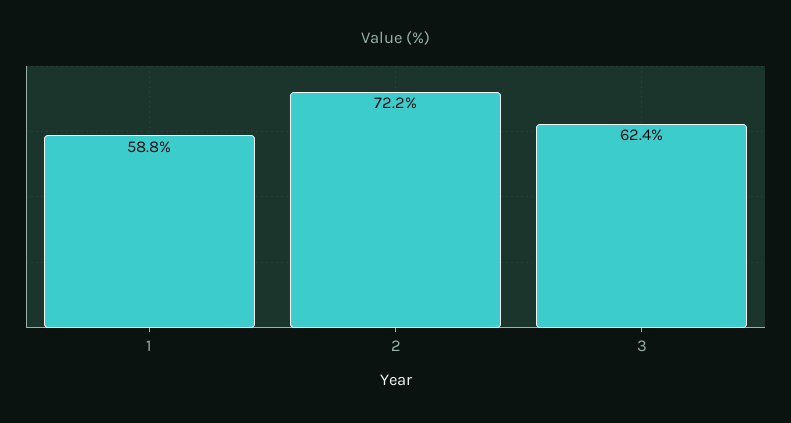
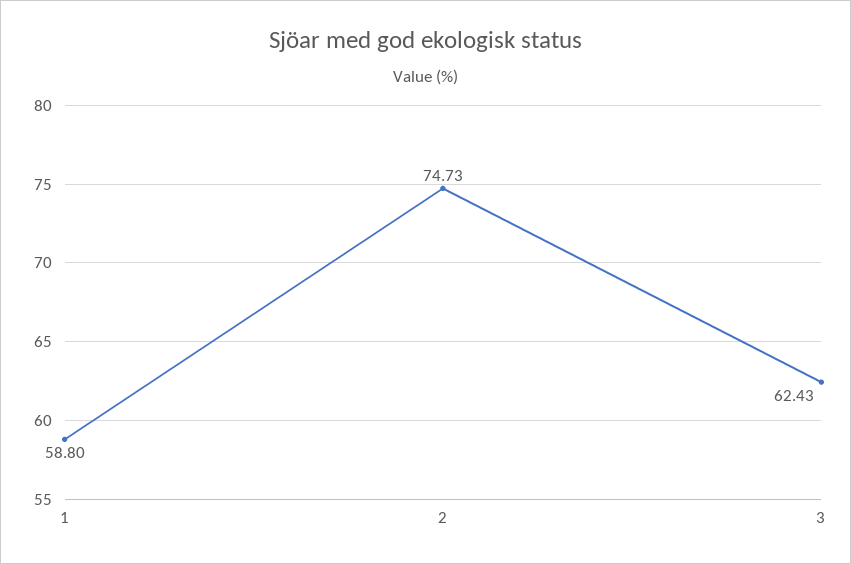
2: 72.2 -> 74.73

